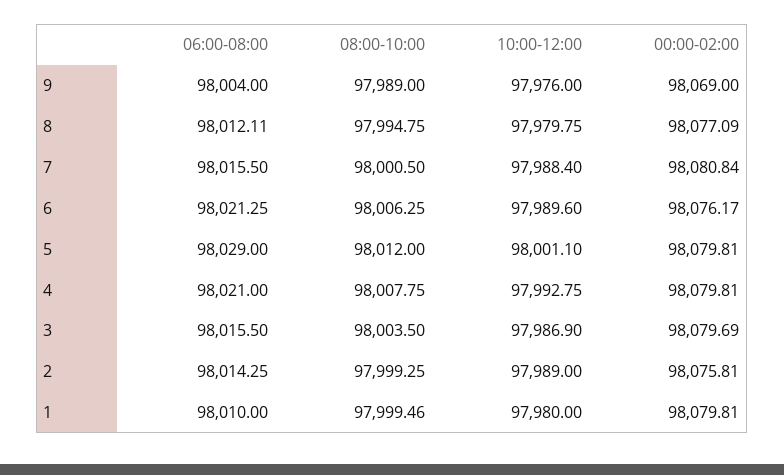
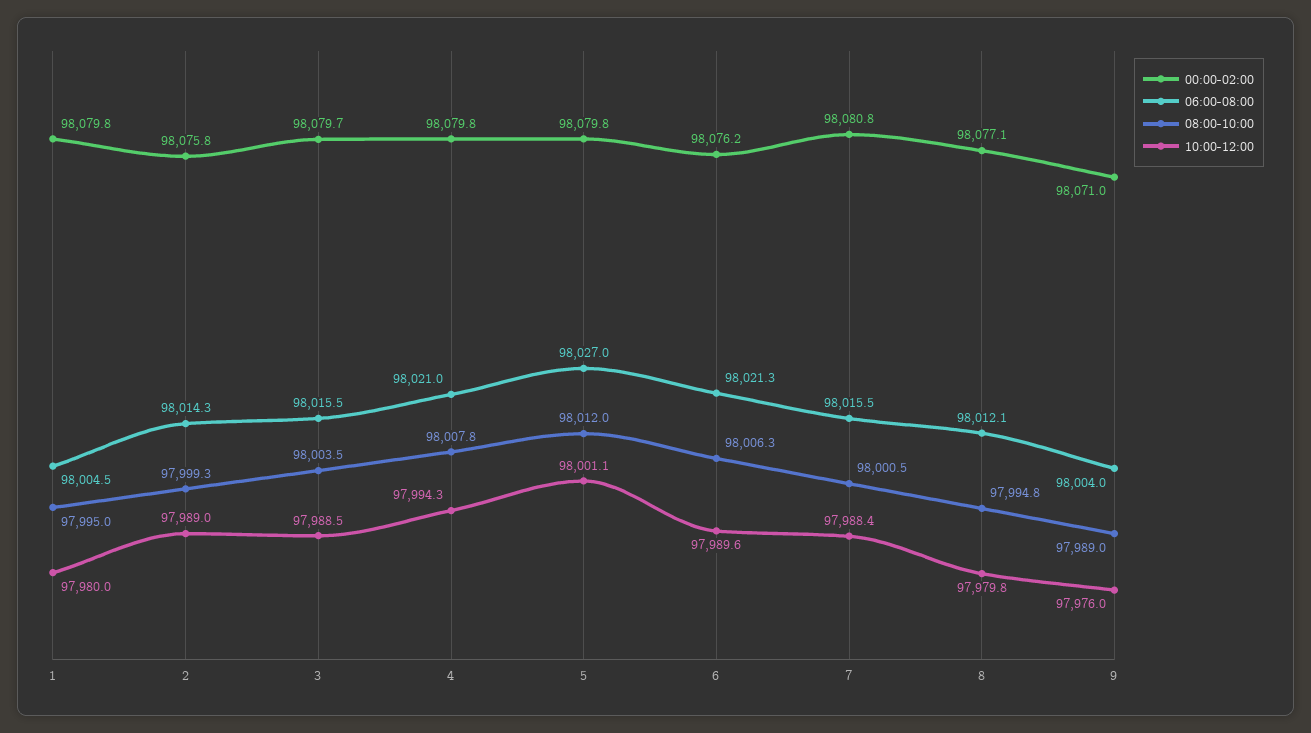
00:00-02:00, 9: 98069 -> 98071
06:00-08:00, 5: 98029 -> 98027
10:00-12:00, 4: 97992.75 -> 97994.3
10:00-12:00, 3: 97986.9 -> 97988.5
06:00-08:00, 1: 98010 -> 98004.5
08:00-10:00, 1: 97999.46 -> 97995

